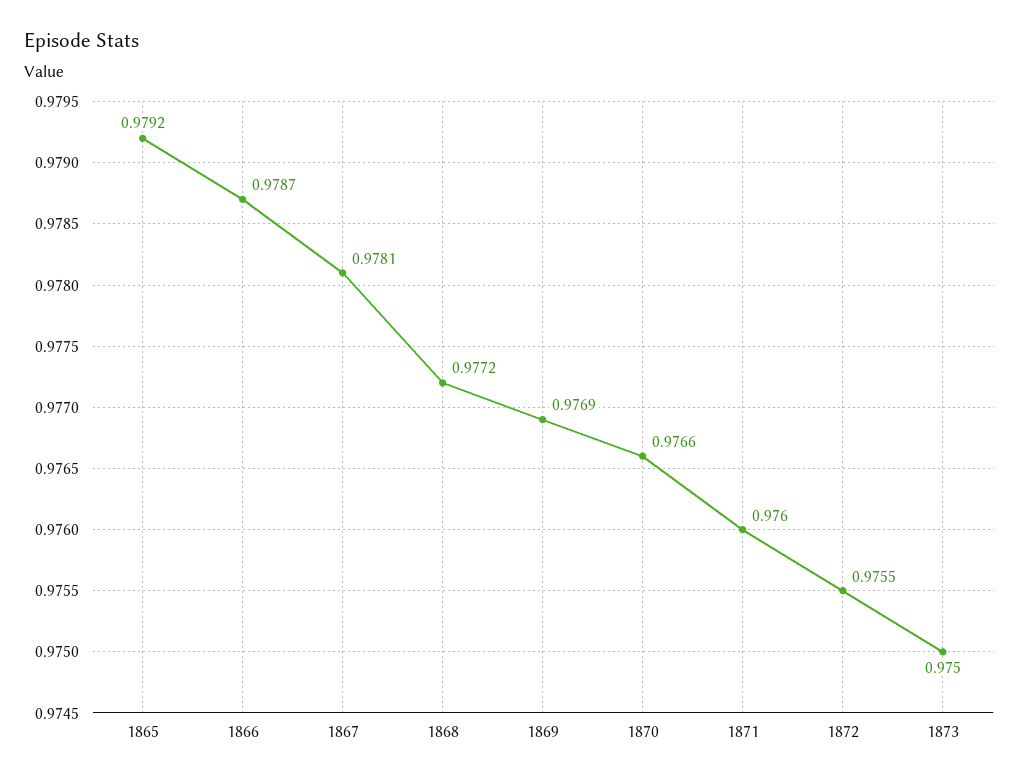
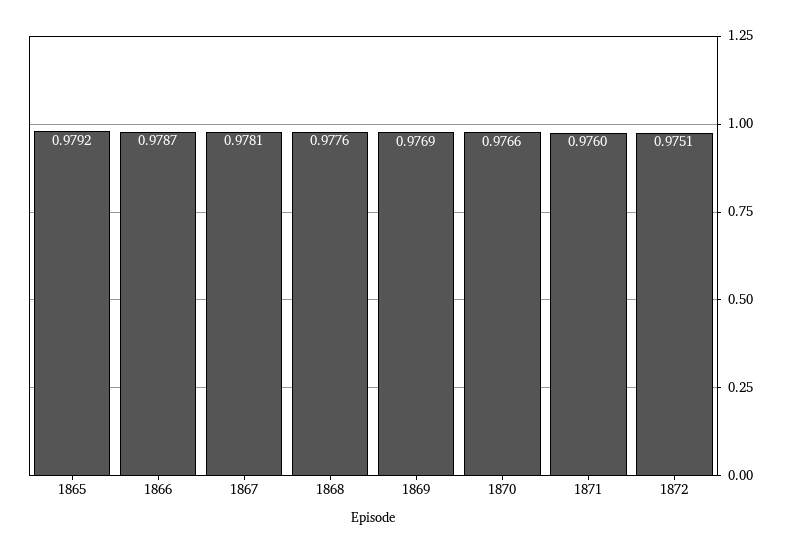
1868: 0.9772 -> 0.9776
1872: 0.9755 -> 0.9751
1873: 0.975 -> none

